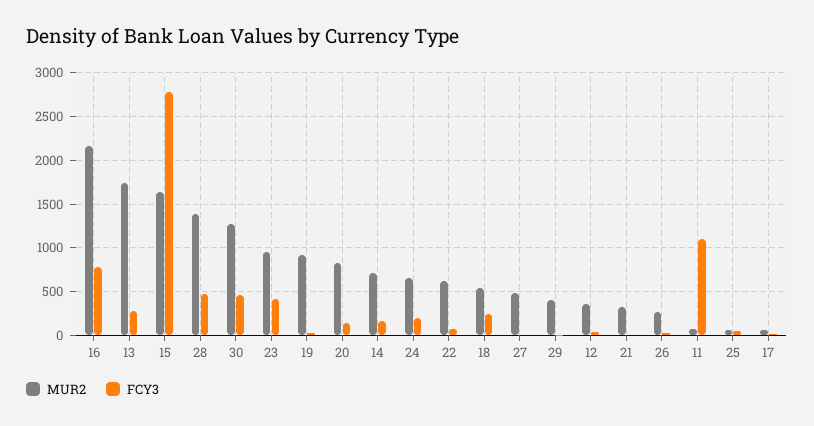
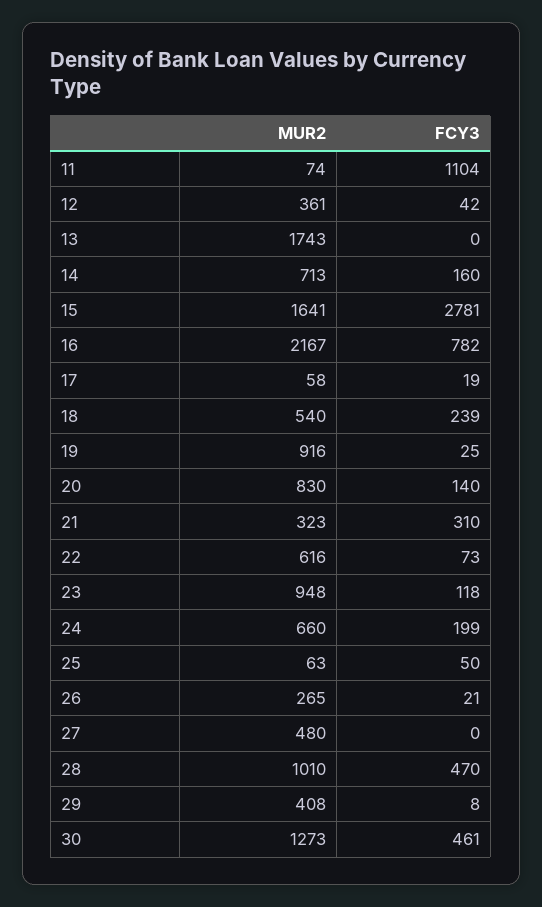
FCY3, 13: 300 -> 0
MUR2, 28: 1400 -> 1010
FCY3, 23: 400 -> 118
FCY3, 21: 0 -> 310

